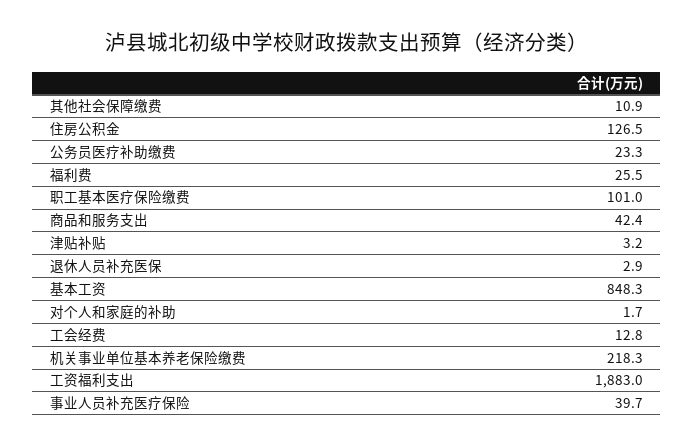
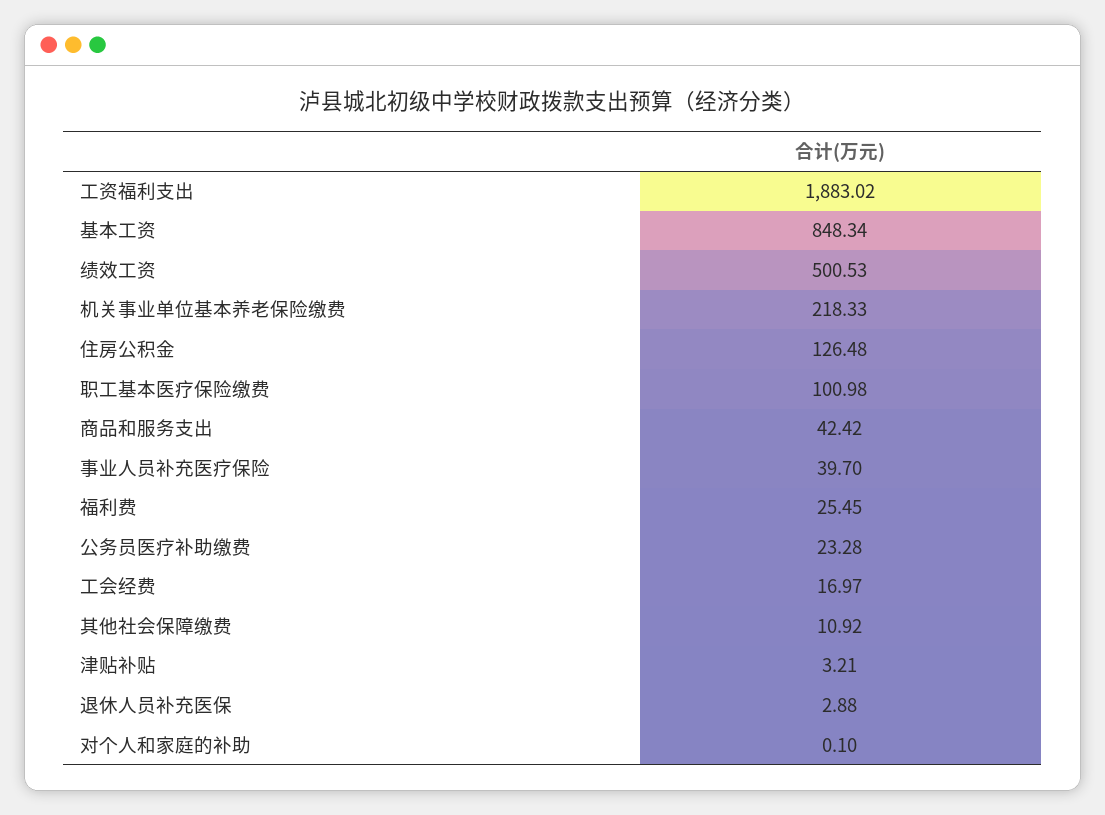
对个人和家庭的补助: 1.7 -> 0.1
工会经费: 12.8 -> 16.97
绩效工资: none -> 500.53

